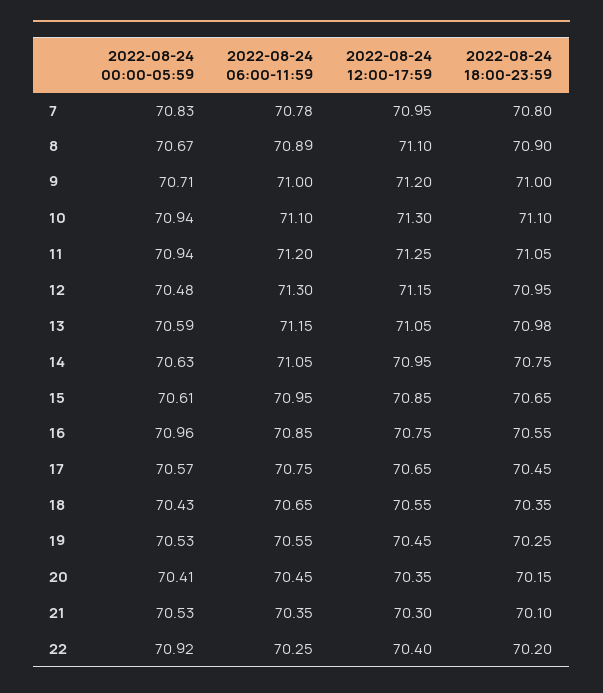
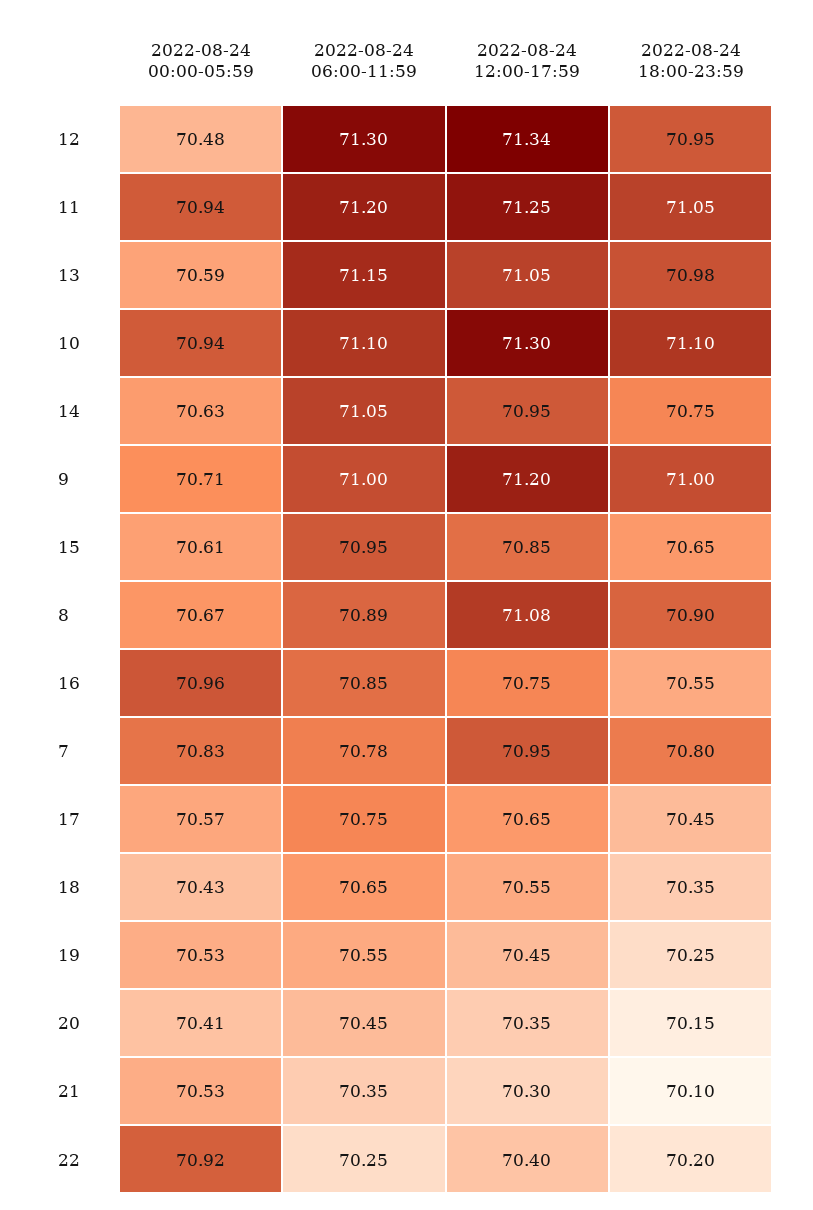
2022-08-24 12:00-17:59, 8: 71.1 -> 71.08
2022-08-24 12:00-17:59, 12: 71.15 -> 71.34

